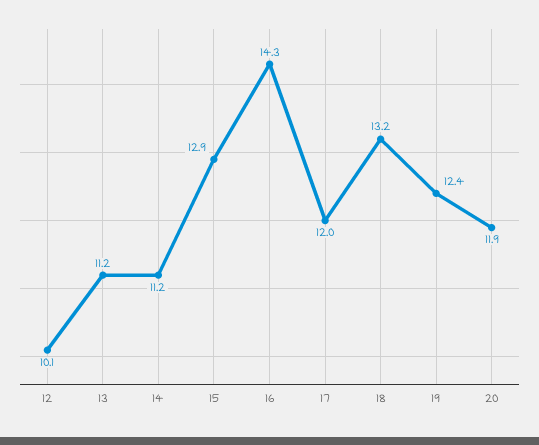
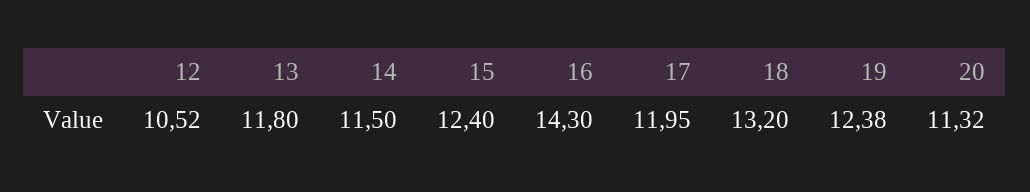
12: 10.1 -> 10.52
13: 11.2 -> 11.8
14: 11.2 -> 11.5
15: 12.9 -> 12.4
20: 11.9 -> 11.32

